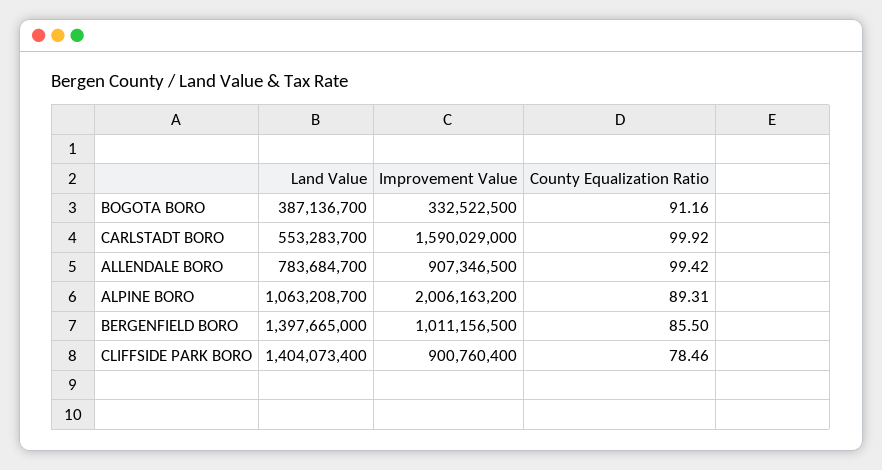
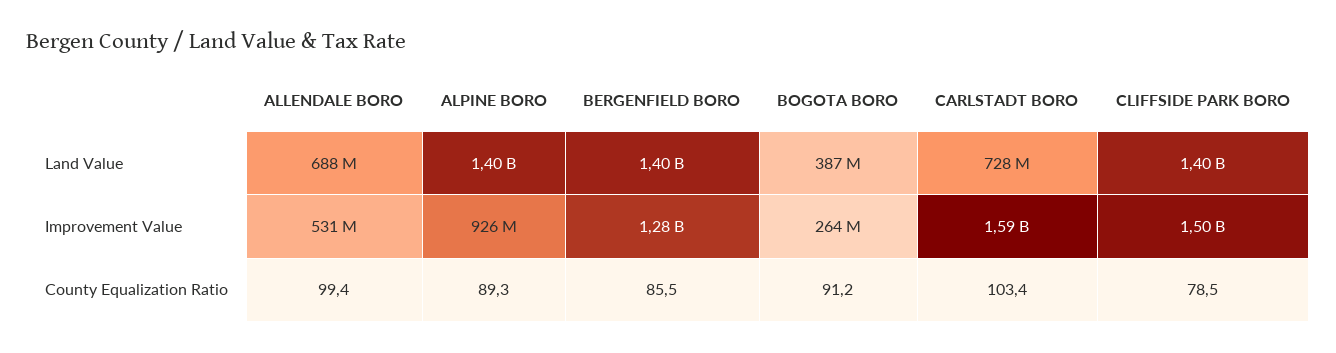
Improvement Value, BOGOTA BORO: 332522500 -> 264000000
Land Value, CARLSTADT BORO: 553283700 -> 728000000
County Equalization Ratio, CARLSTADT BORO: 99.92 -> 103.4
Land Value, ALLENDALE BORO: 783684700 -> 688000000
Improvement Value, ALLENDALE BORO: 907346500 -> 531000000
Land Value, ALPINE BORO: 1063208700 -> 1400000000
Improvement Value, ALPINE BORO: 2006163200 -> 926000000
Improvement Value, BERGENFIELD BORO: 1011156500 -> 1280000000
Improvement Value, CLIFFSIDE PARK BORO: 900760400 -> 1500000000

